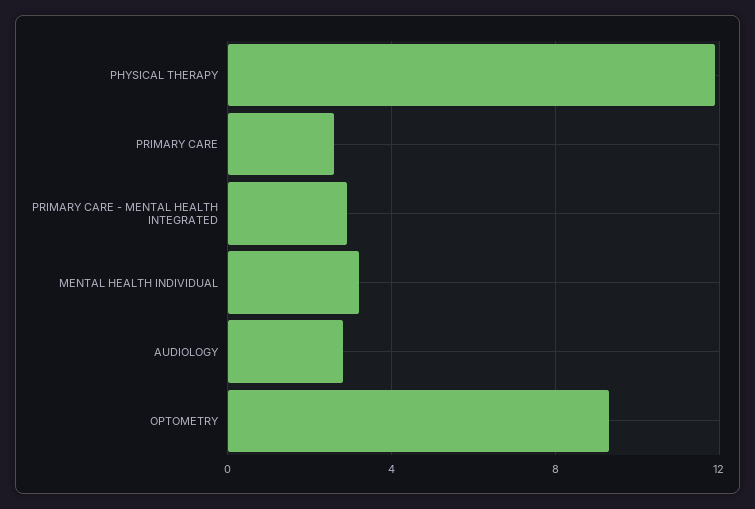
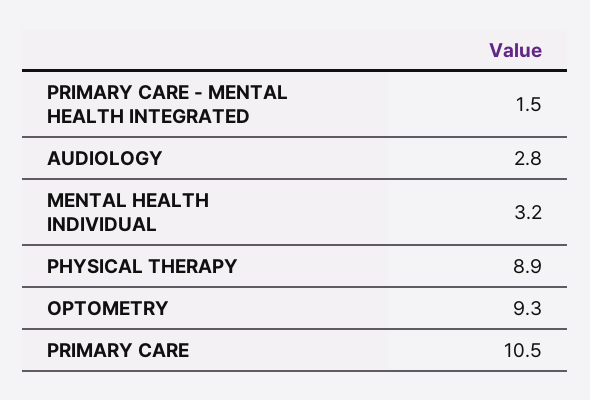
PHYSICAL THERAPY: 12 -> 8.9
PRIMARY CARE: 2.5 -> 10.5
PRIMARY CARE - MENTAL HEALTH INTEGRATED: 3 -> 1.5

